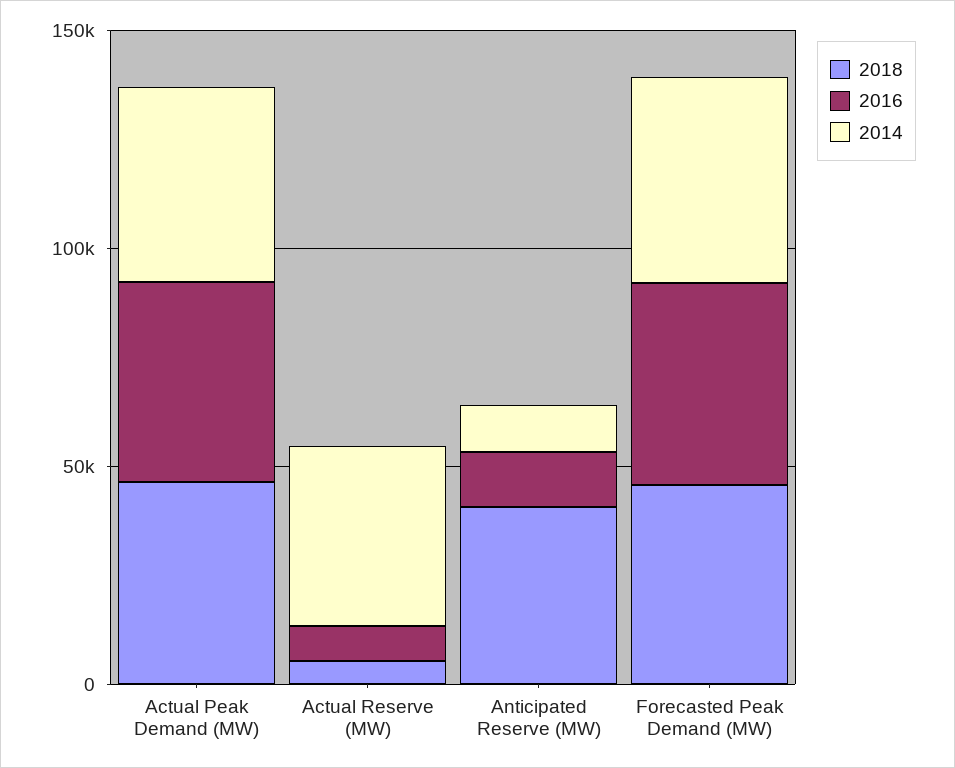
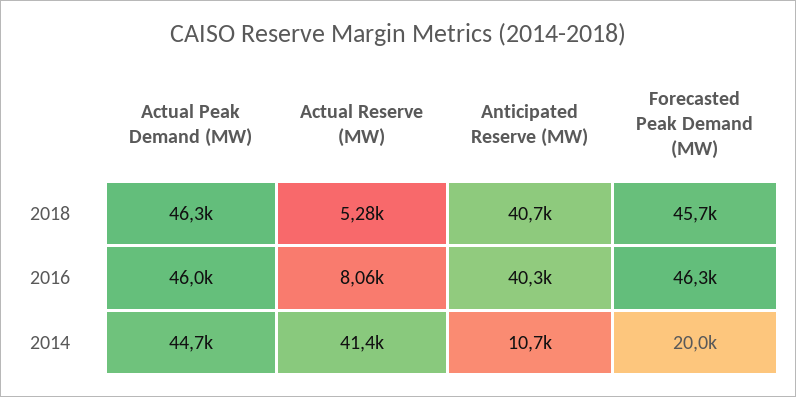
2016, Anticipated Reserve (MW): 10000 -> 40300
2014, Forecasted Peak Demand (MW): 50000 -> 20000

